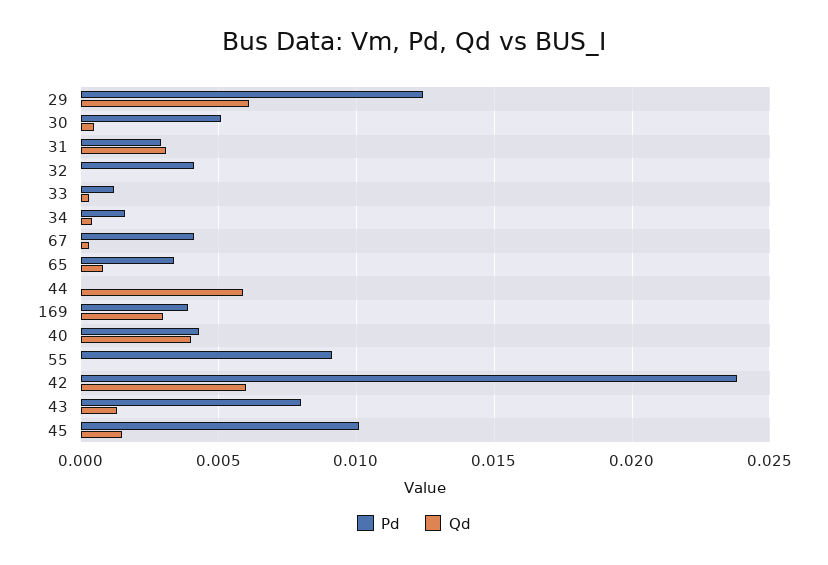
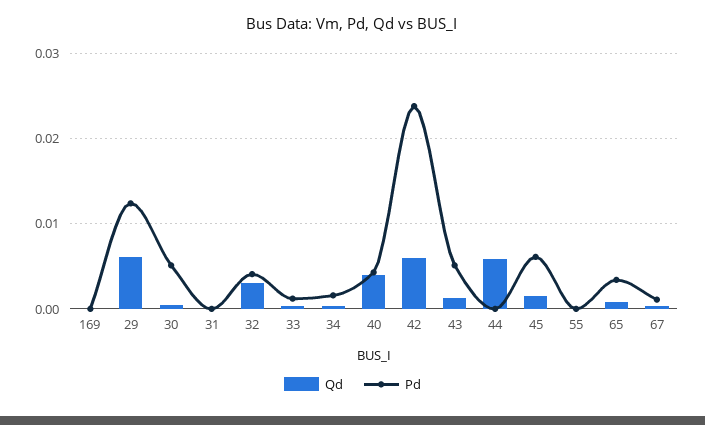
Pd, 31: 0.003 -> 0
Qd, 31: 0.003 -> 0
Qd, 32: 0 -> 0.003
Pd, 67: 0.004 -> 0.001
Pd, 169: 0.004 -> 0
Qd, 169: 0.003 -> 0
Pd, 55: 0.009 -> 0
Pd, 43: 0.008 -> 0.005
Pd, 45: 0.01 -> 0.006

